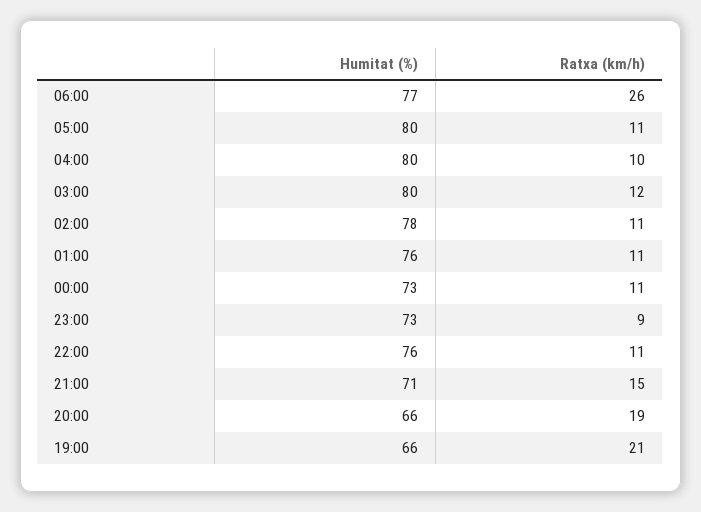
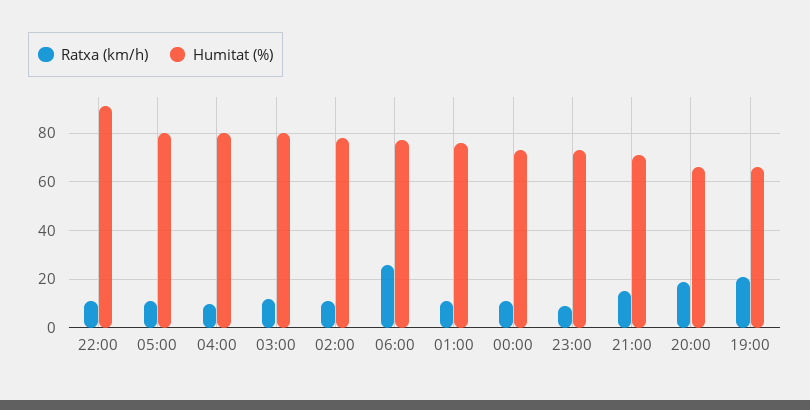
Humitat (%), 22:00: 76 -> 90

